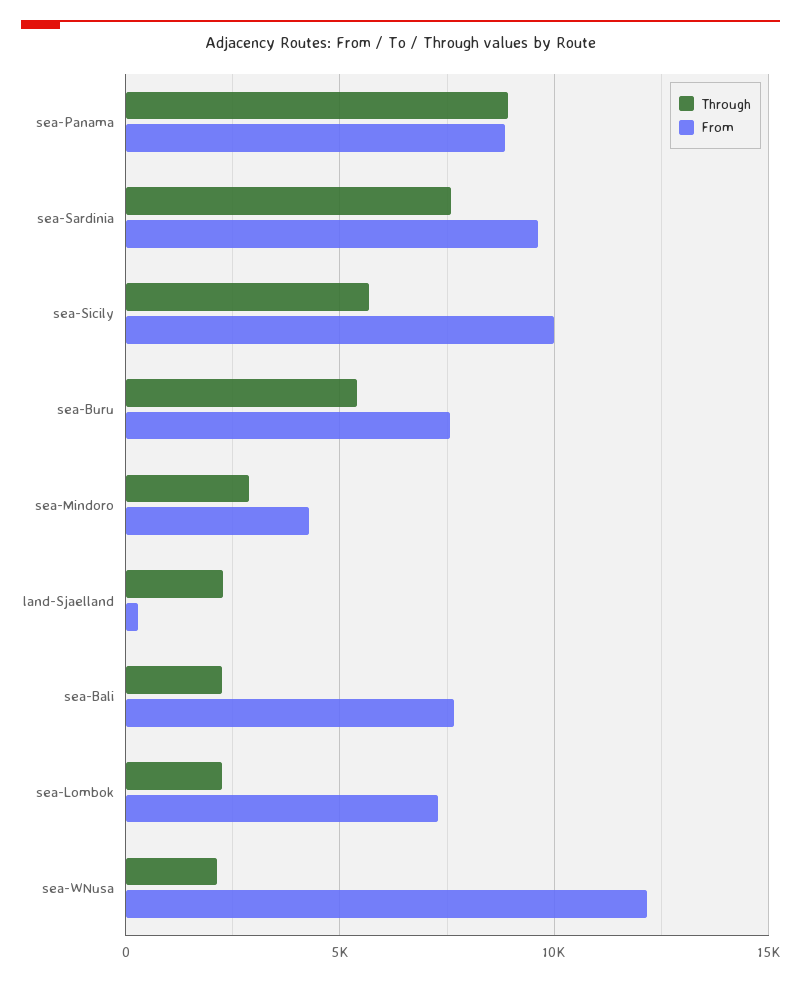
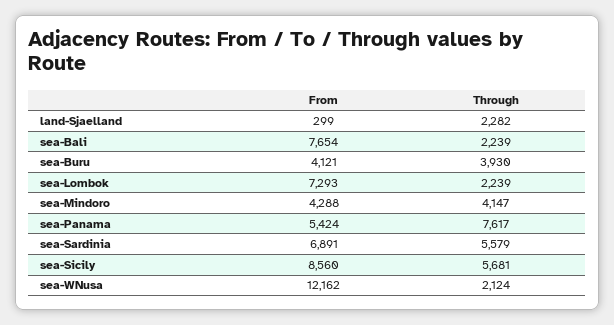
Through, sea-Panama: 9000 -> 7617
From, sea-Panama: 9000 -> 5424
Through, sea-Sardinia: 7500 -> 5579
From, sea-Sardinia: 9500 -> 6891
From, sea-Sicily: 10000 -> 8560
Through, sea-Buru: 5500 -> 3930
From, sea-Buru: 7500 -> 4121
Through, sea-Mindoro: 3000 -> 4147

